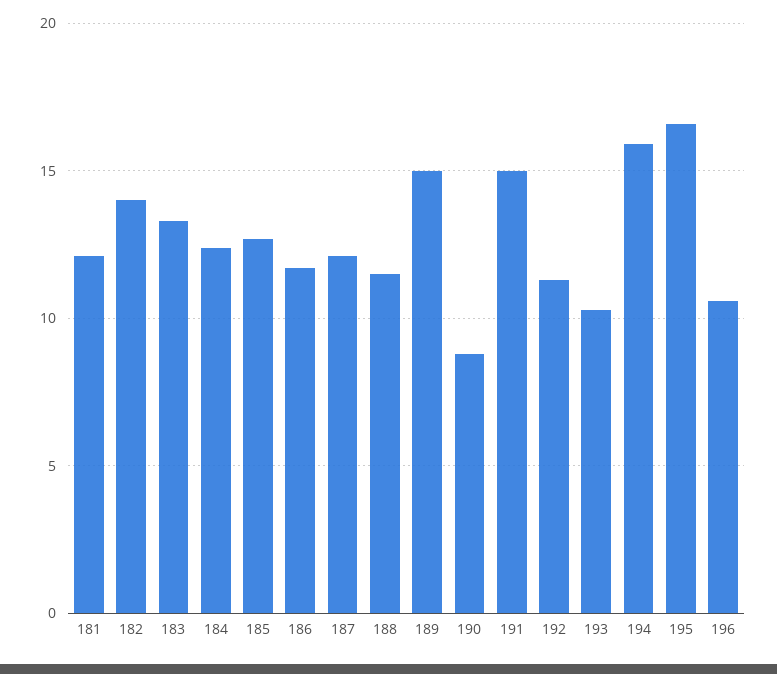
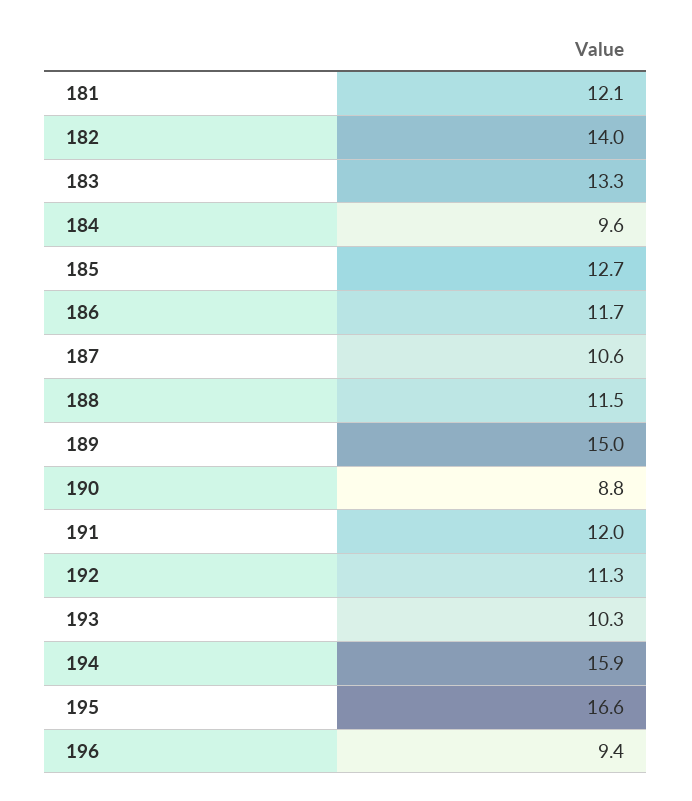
184: 12.5 -> 9.6
187: 12 -> 10.6
191: 15 -> 12
196: 10.5 -> 9.4

